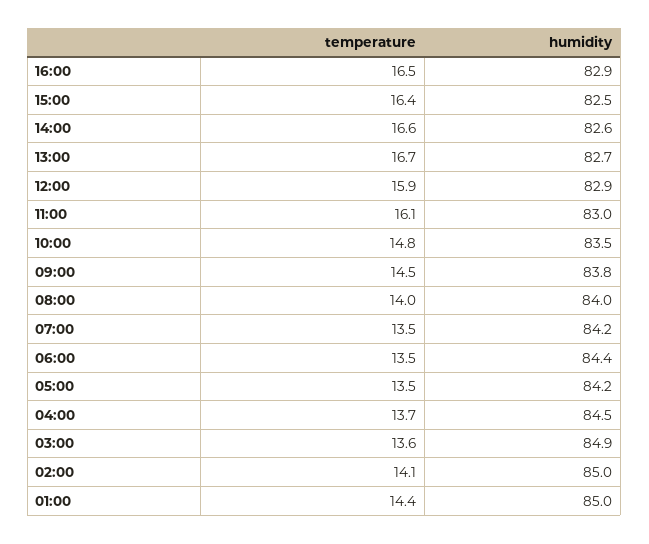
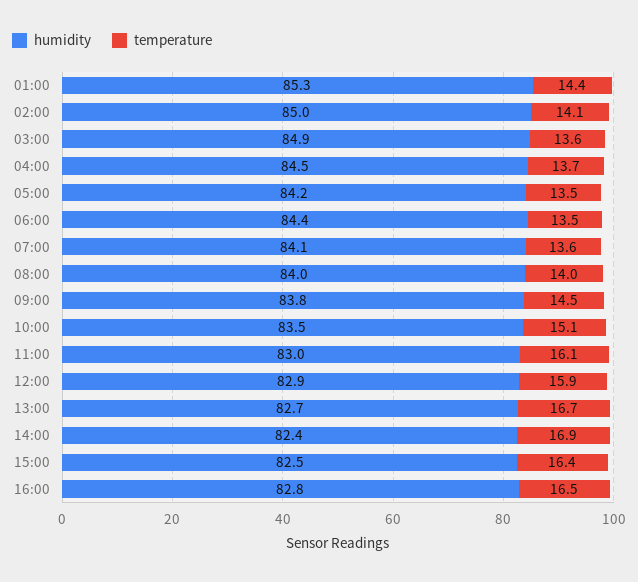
humidity, 16:00: 82.9 -> 82.8
temperature, 14:00: 16.6 -> 16.9
humidity, 14:00: 82.6 -> 82.4
temperature, 10:00: 14.8 -> 15.1
temperature, 07:00: 13.5 -> 13.6
humidity, 07:00: 84.2 -> 84.1
humidity, 01:00: 85 -> 85.3

